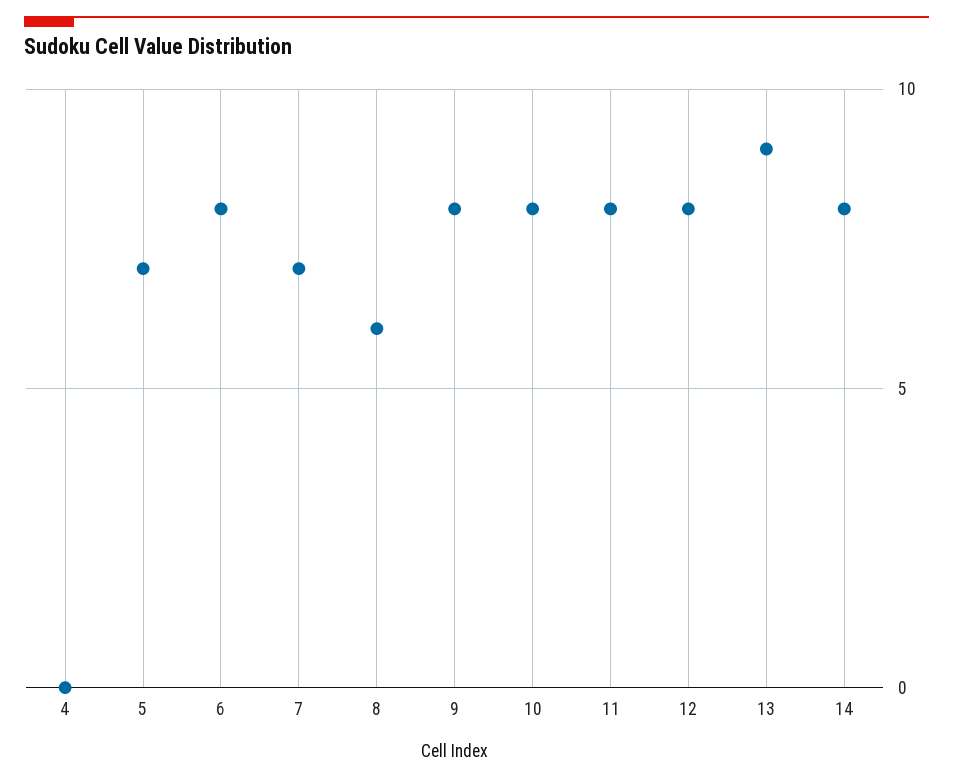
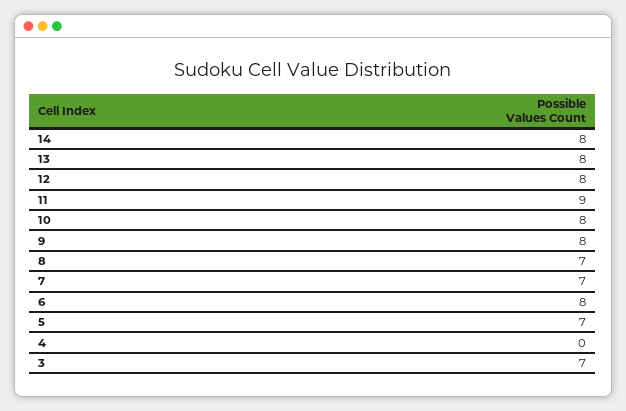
8: 6 -> 7
11: 8 -> 9
13: 9 -> 8
3: none -> 7

